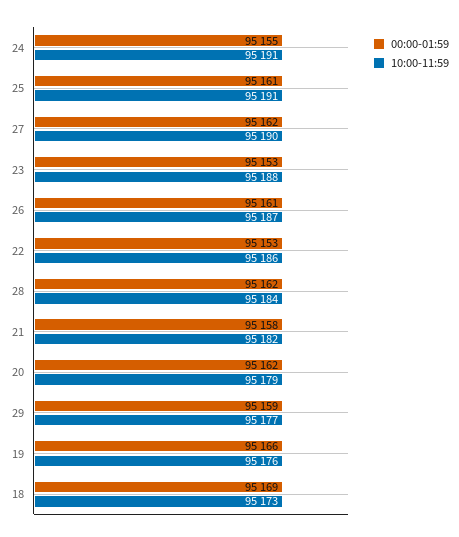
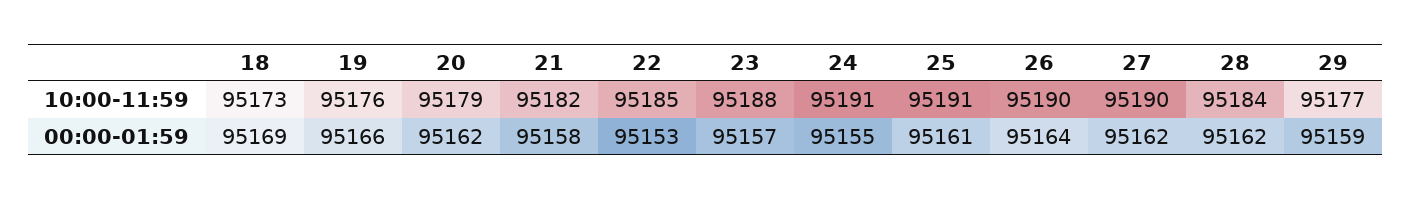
00:00-01:59, 23: 95153 -> 95157
00:00-01:59, 26: 95161 -> 95164
10:00-11:59, 26: 95187 -> 95190
10:00-11:59, 22: 95186 -> 95185

